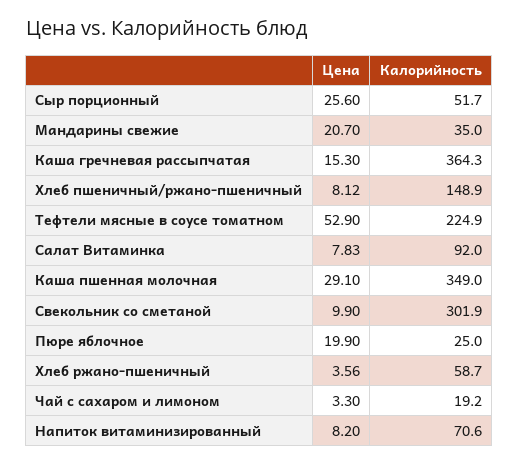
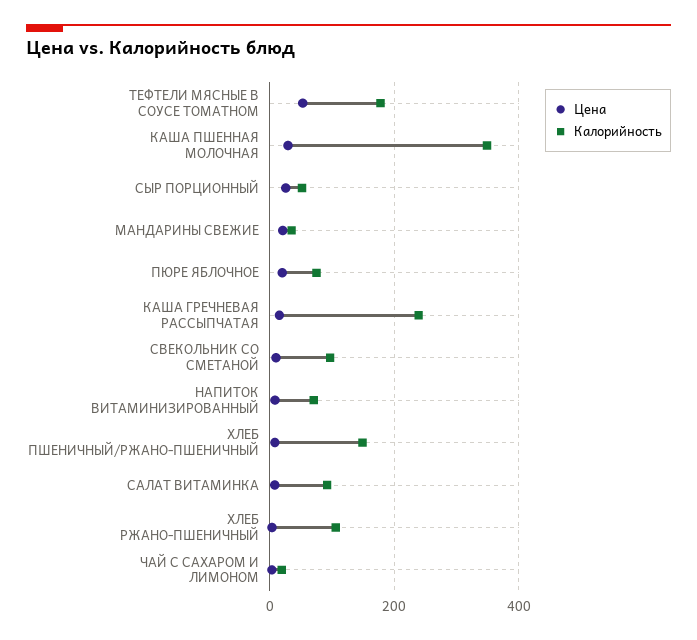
Калорийность, Каша гречневая рассыпчатая: 364.3 -> 240
Калорийность, Тефтели мясные в соусе томатном: 224.9 -> 180
Калорийность, Свекольник со сметаной: 301.9 -> 100
Калорийность, Пюре яблочное: 25 -> 80
Калорийность, Хлеб ржано-пшеничный: 58.7 -> 100

